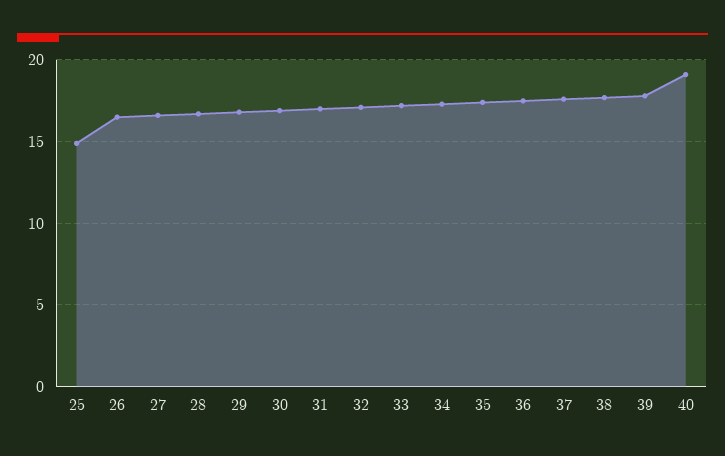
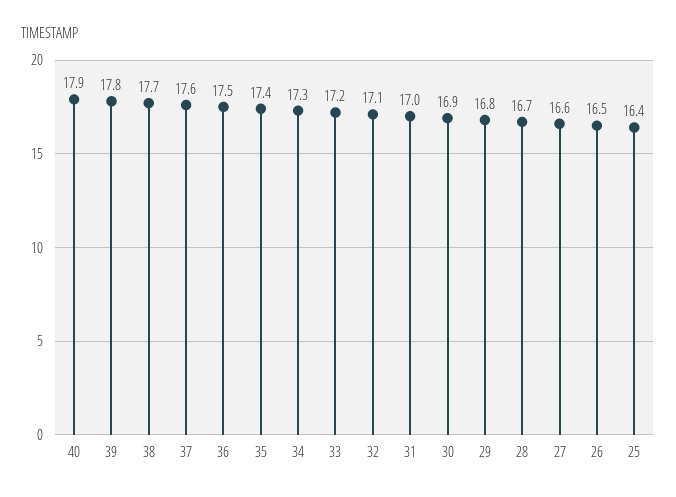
25: 15 -> 16.4
40: 19 -> 17.9

